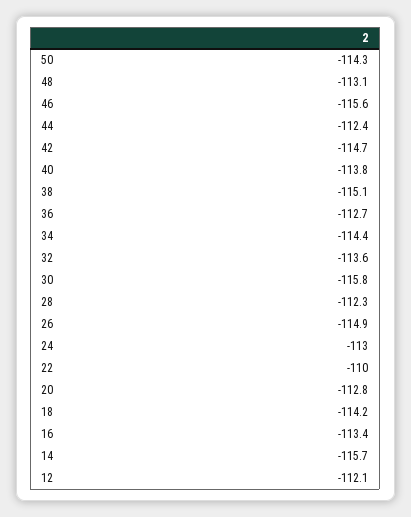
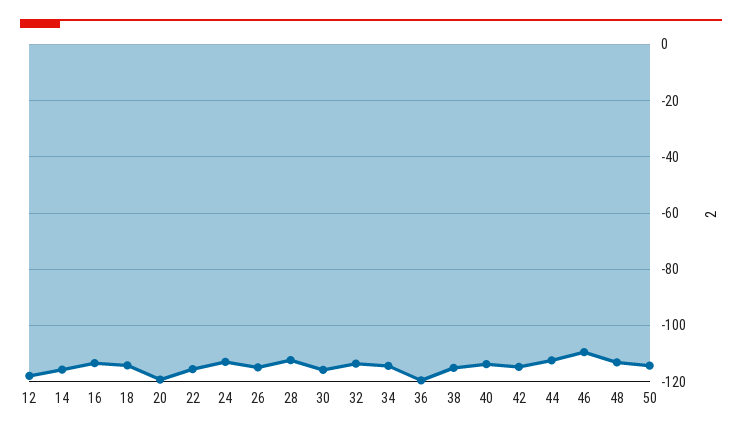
46: -115.6 -> -110
36: -112.7 -> -120
22: -110 -> -115
20: -112.8 -> -120
12: -112.1 -> -117.5

